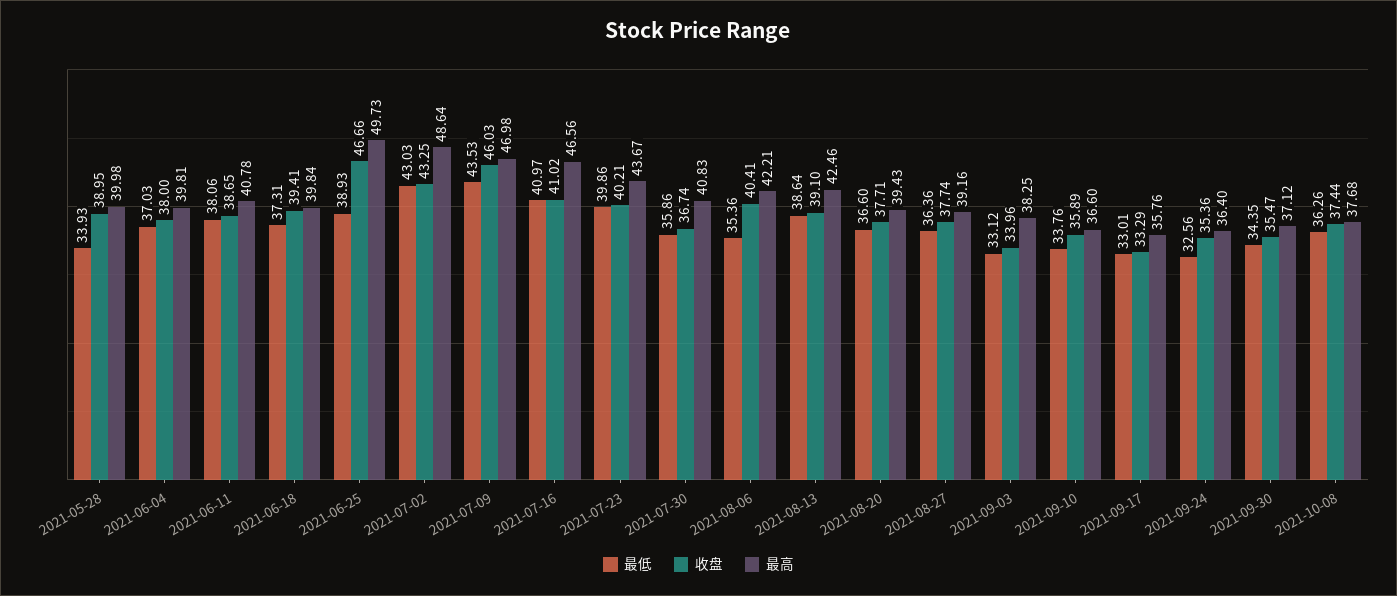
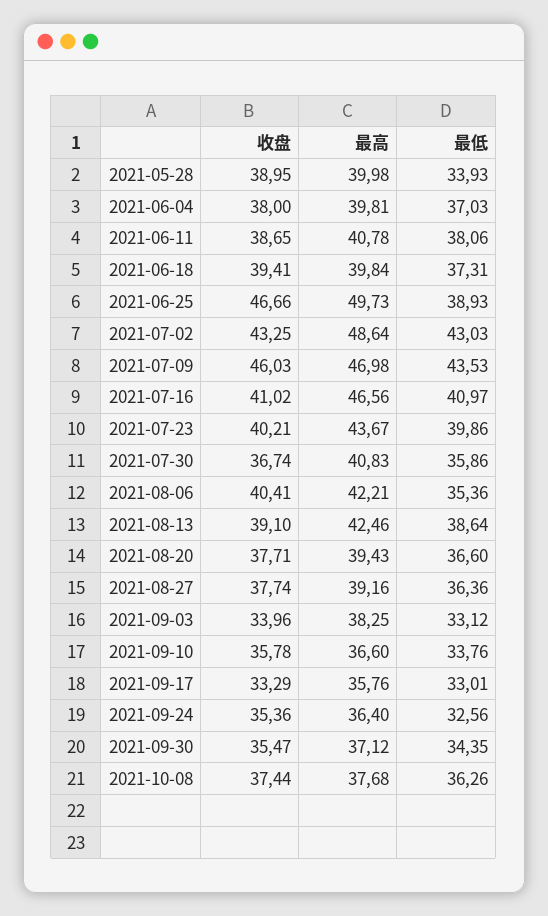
收盘, 2021-09-10: 35.89 -> 35.78

